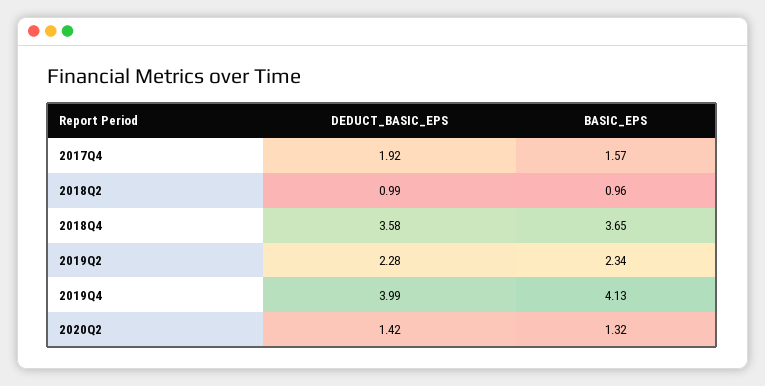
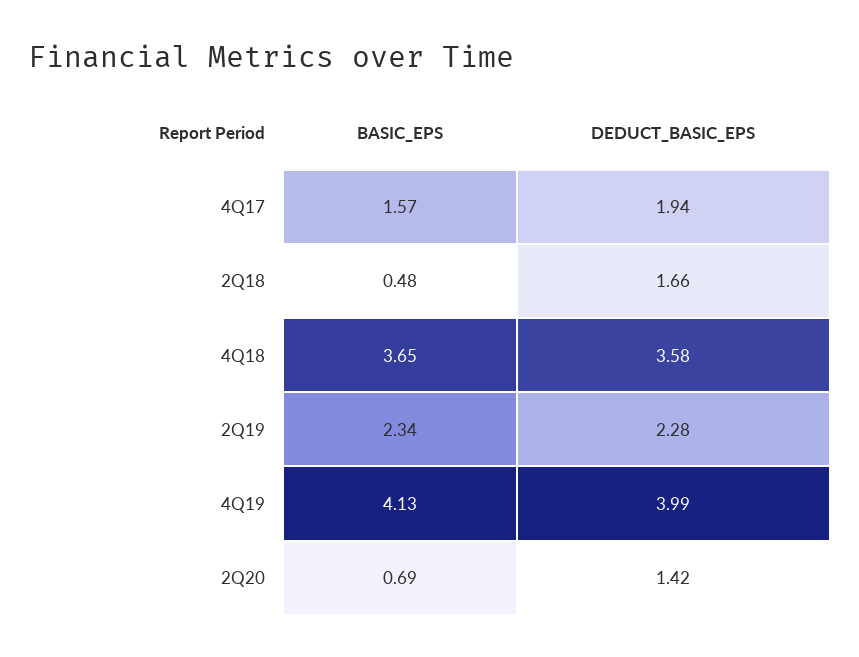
DEDUCT_BASIC_EPS, 2017Q4: 1.92 -> 1.94
DEDUCT_BASIC_EPS, 2018Q2: 0.99 -> 1.66
BASIC_EPS, 2018Q2: 0.96 -> 0.48
BASIC_EPS, 2020Q2: 1.32 -> 0.69

